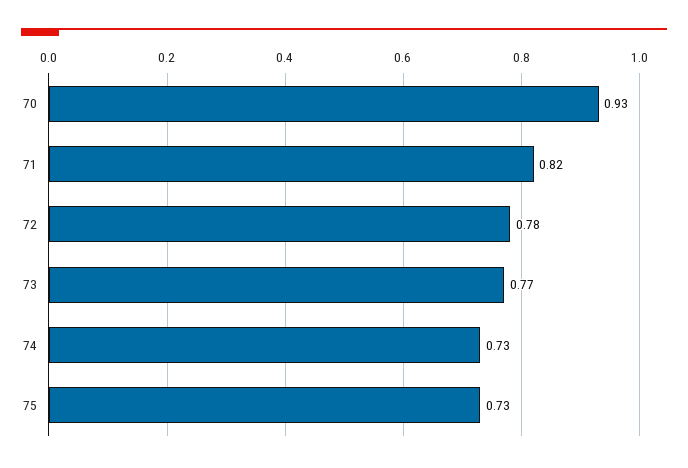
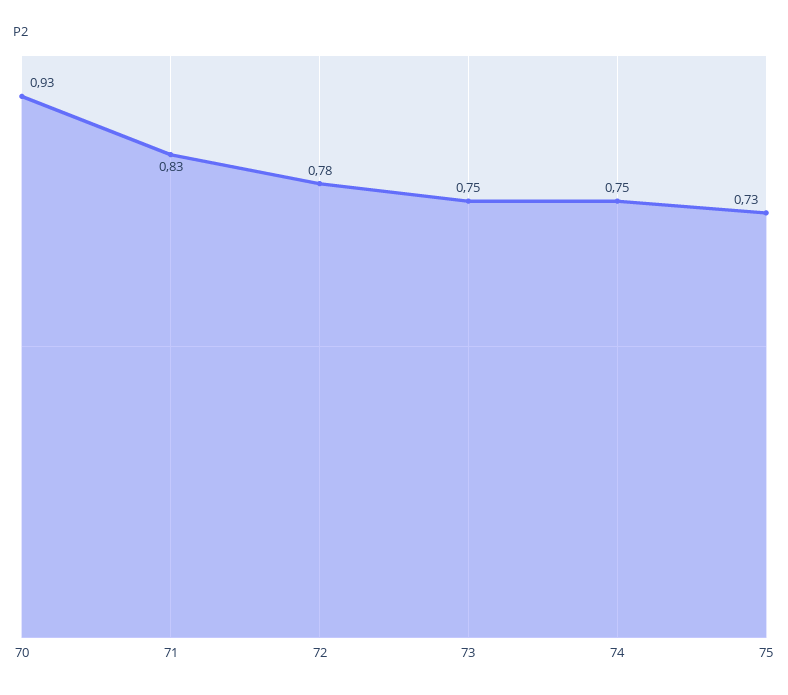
71: 0.82 -> 0.83
73: 0.77 -> 0.75
74: 0.73 -> 0.75

